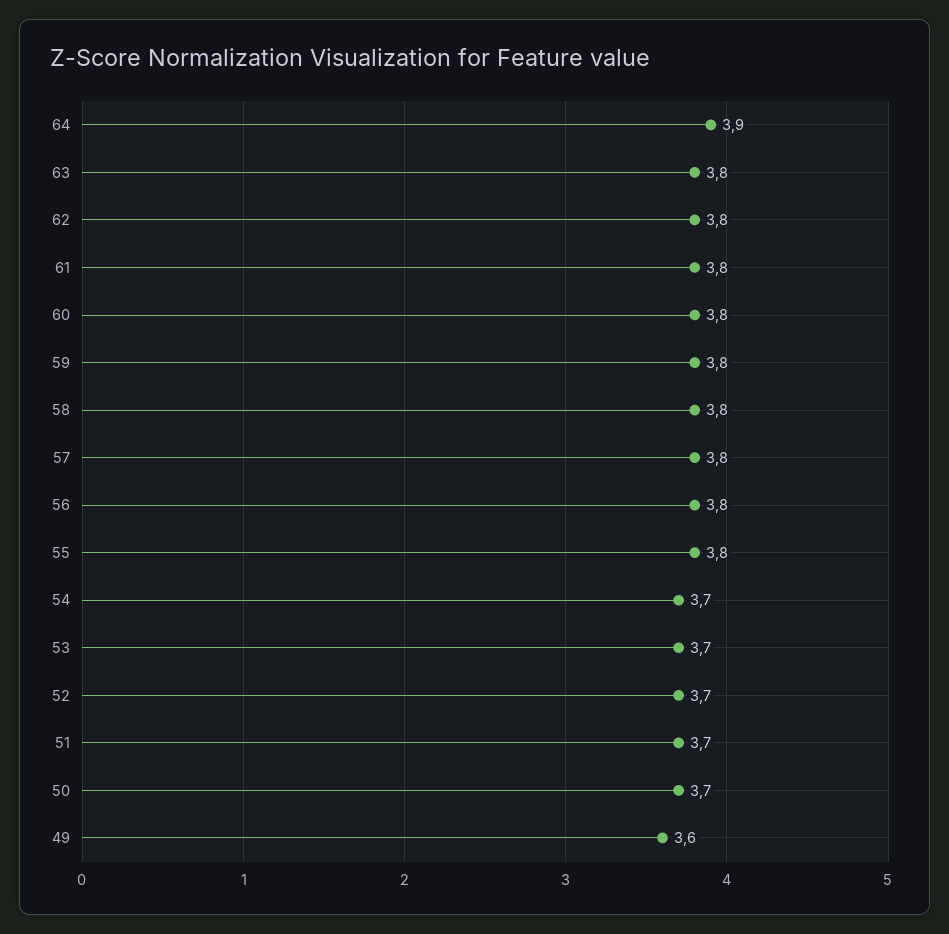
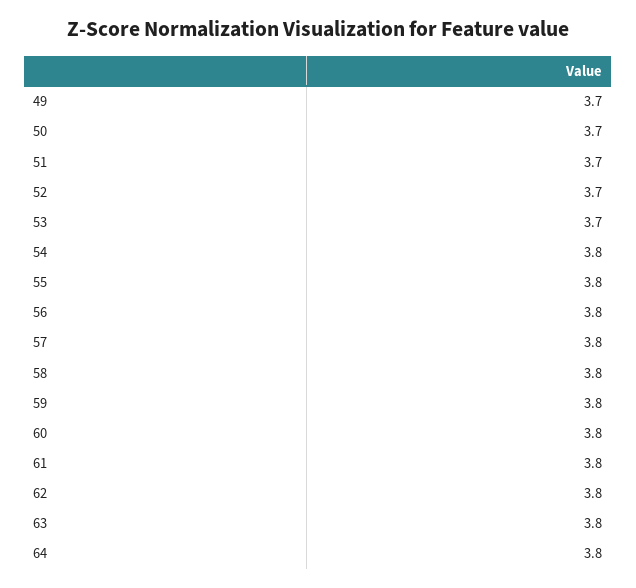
64: 3.9 -> 3.8
54: 3.7 -> 3.8
49: 3.6 -> 3.7

